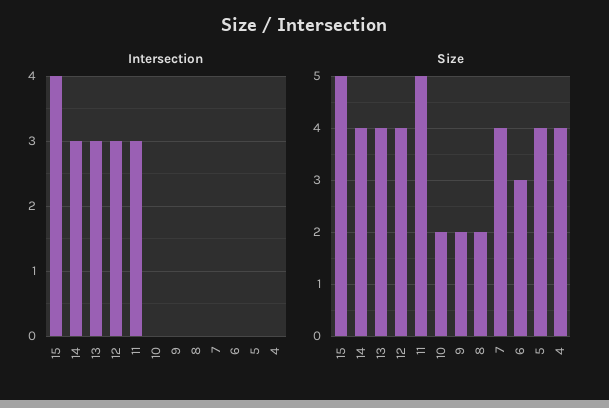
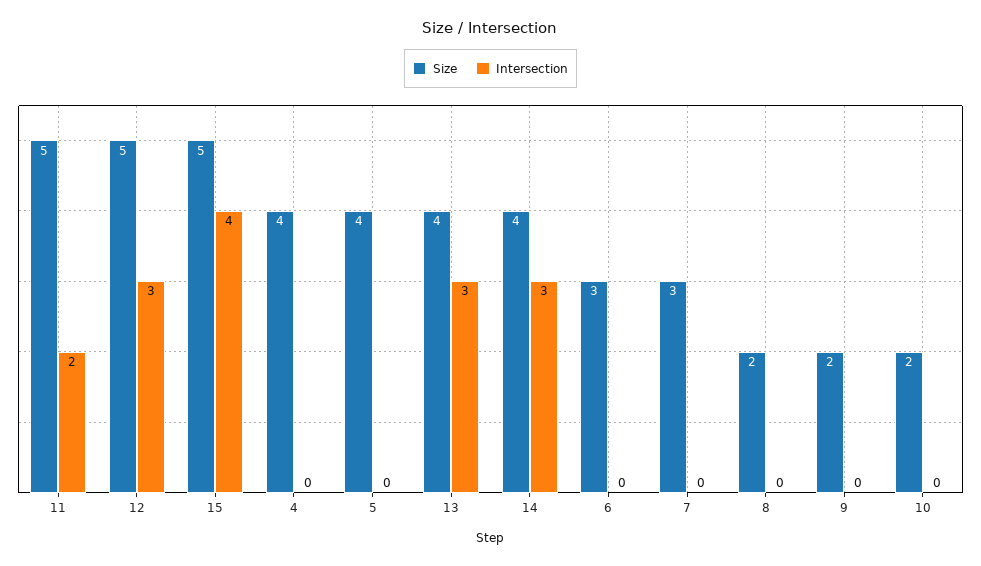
Intersection, 11: 3 -> 2
Size, 12: 4 -> 5
Size, 7: 4 -> 3

